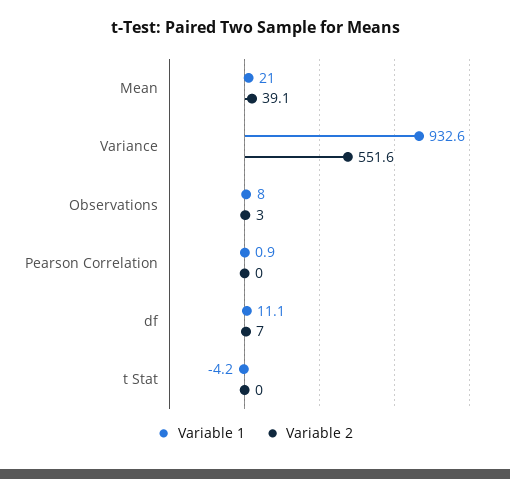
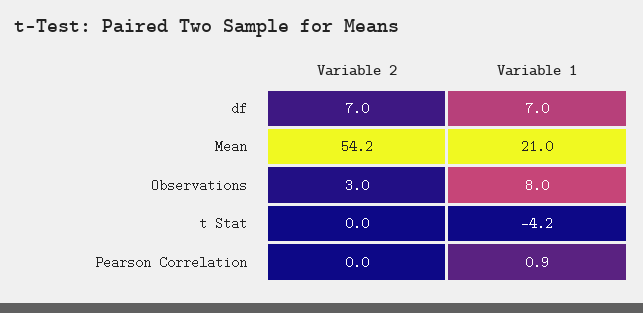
Variable 2, Mean: 39.1 -> 54.2
Variable 1, Variance: 932.6 -> none
Variable 2, Variance: 551.6 -> none
Variable 1, df: 11.1 -> 7

